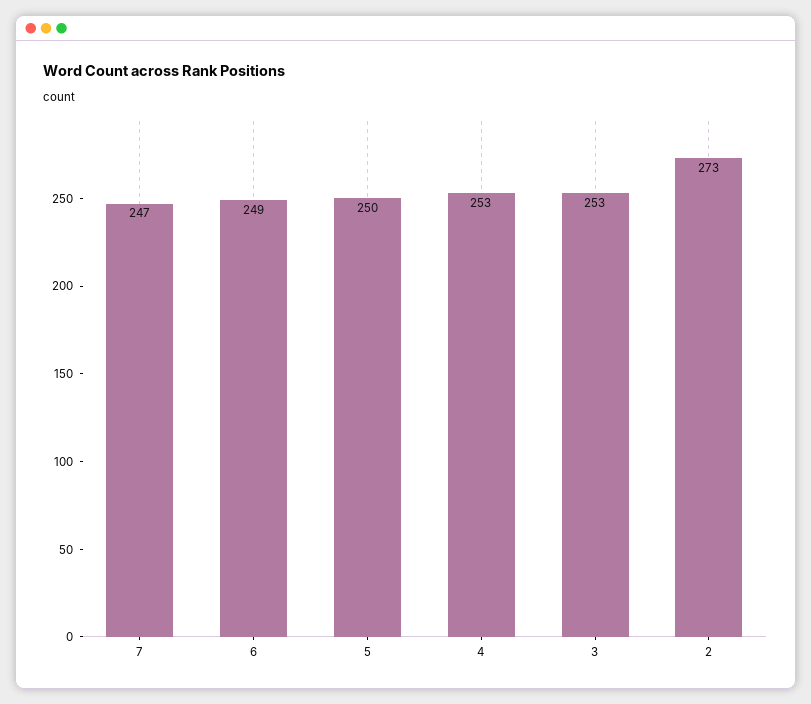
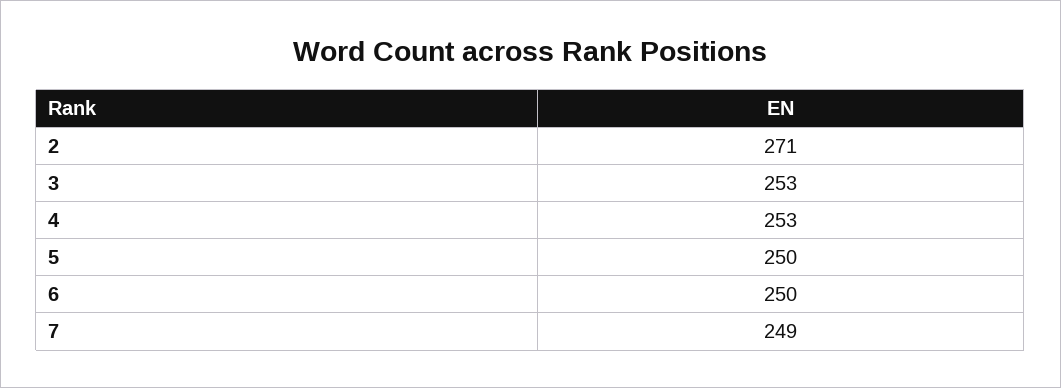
7: 247 -> 249
6: 249 -> 250
2: 273 -> 271

